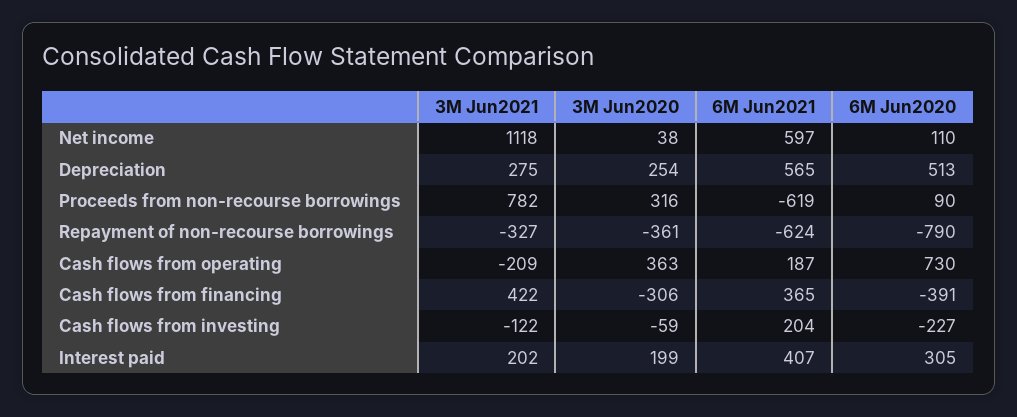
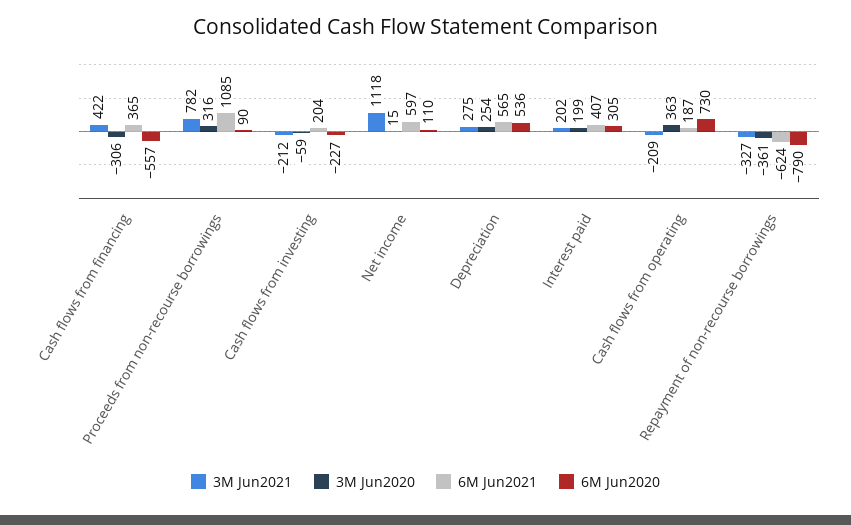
3M Jun2020, Net income: 38 -> 15
6M Jun2020, Depreciation: 513 -> 536
6M Jun2021, Proceeds from non-recourse borrowings: -619 -> 1085
6M Jun2020, Cash flows from financing: -391 -> -557
3M Jun2021, Cash flows from investing: -122 -> -212

